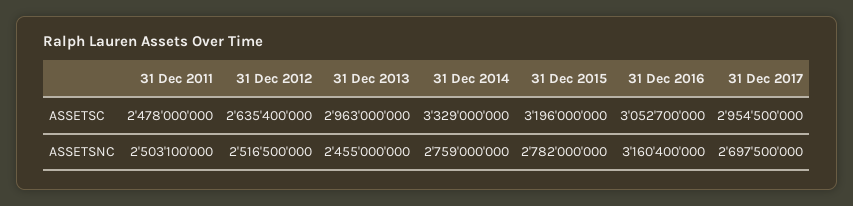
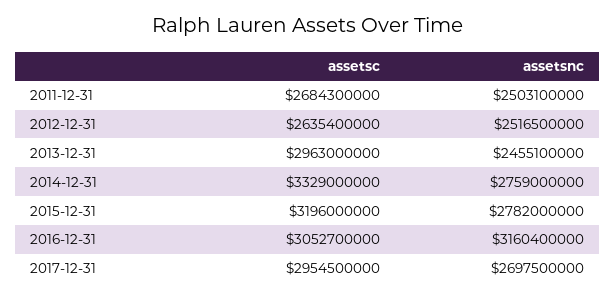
31 Dec 2011, ASSETSC: 2478000000 -> 2684300000
31 Dec 2013, ASSETSNC: 2455000000 -> 2455100000

